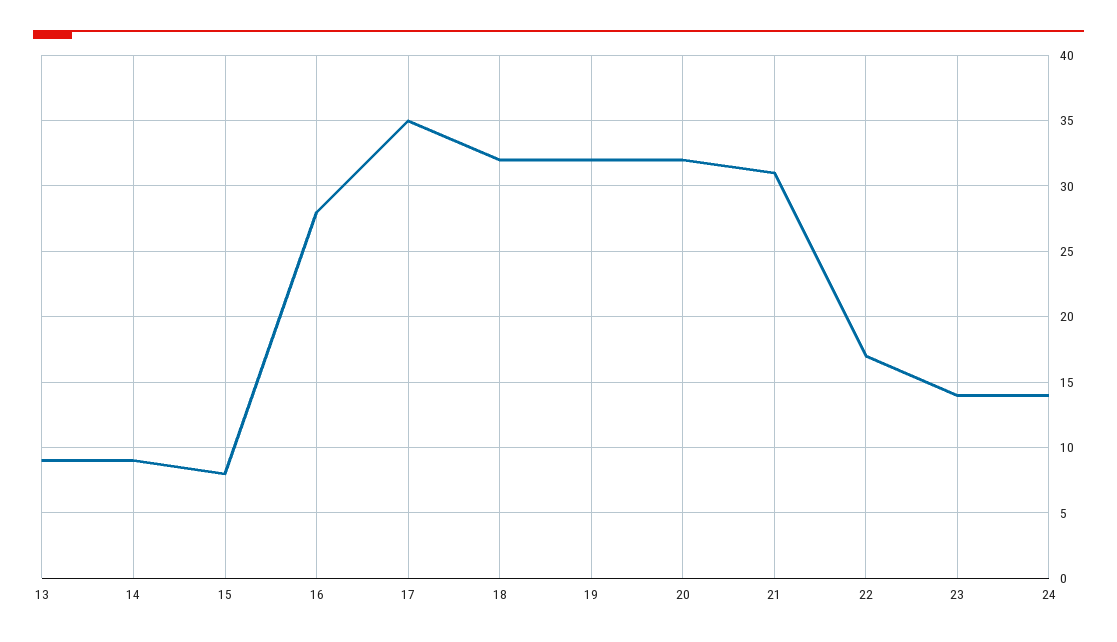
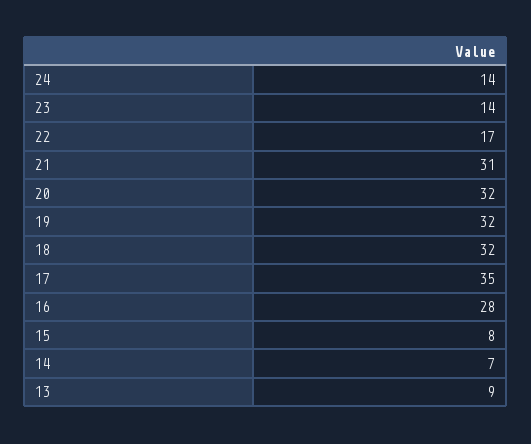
14: 9 -> 7

